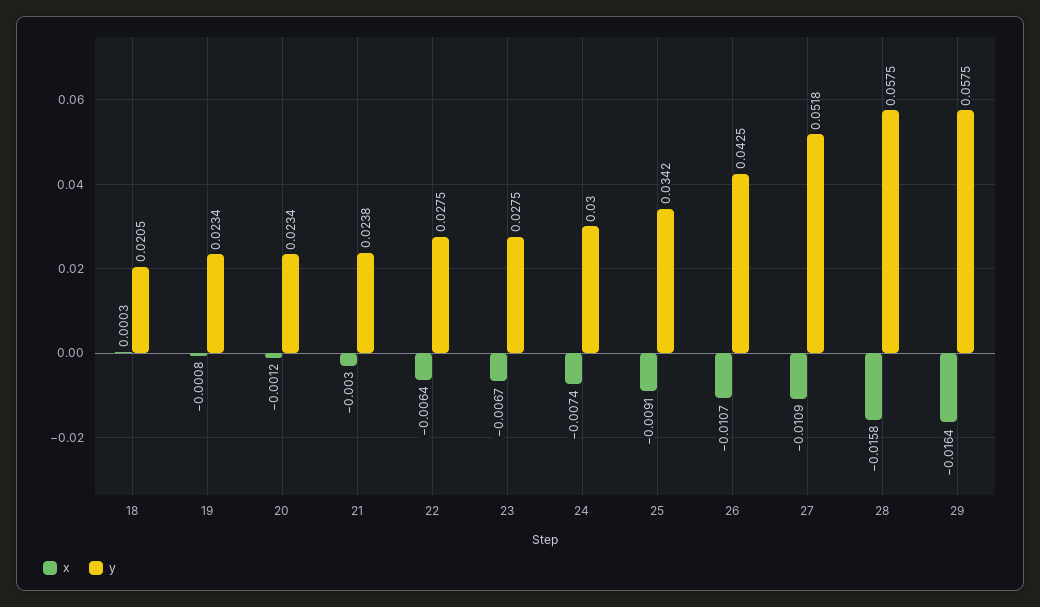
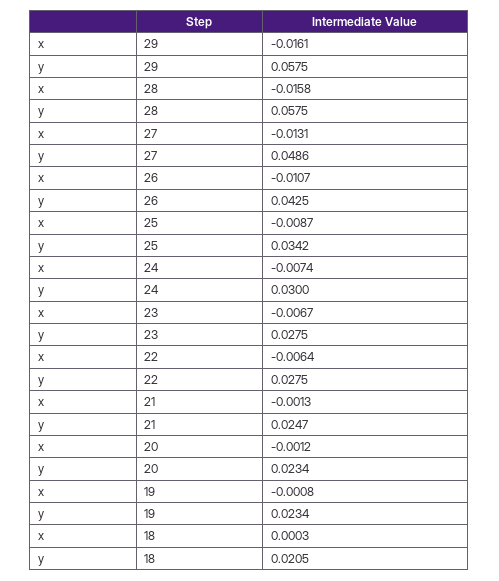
x, 21: -0.003 -> -0.0013
y, 21: 0.0238 -> 0.0247
x, 25: -0.0091 -> -0.0087
x, 27: -0.0109 -> -0.0131
y, 27: 0.0518 -> 0.0486
x, 29: -0.0164 -> -0.0161

